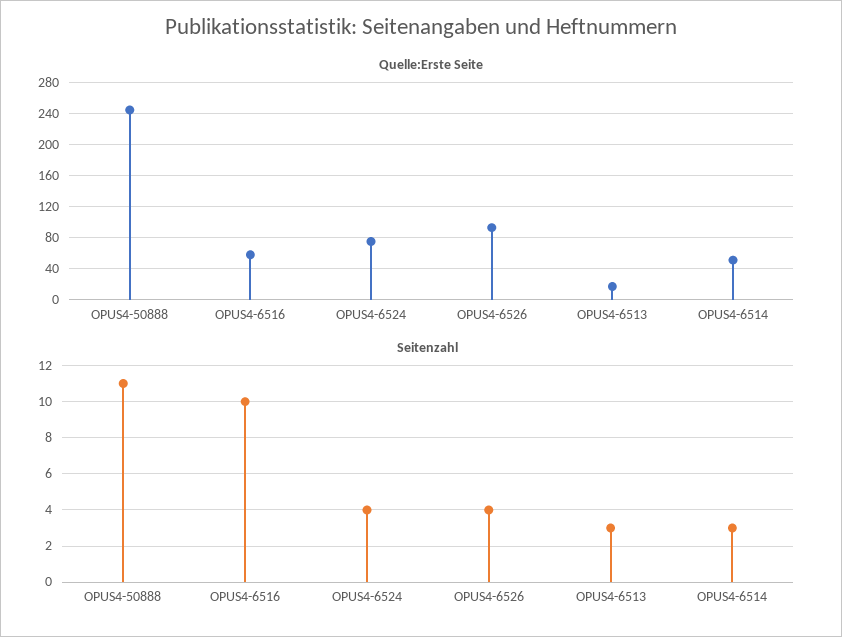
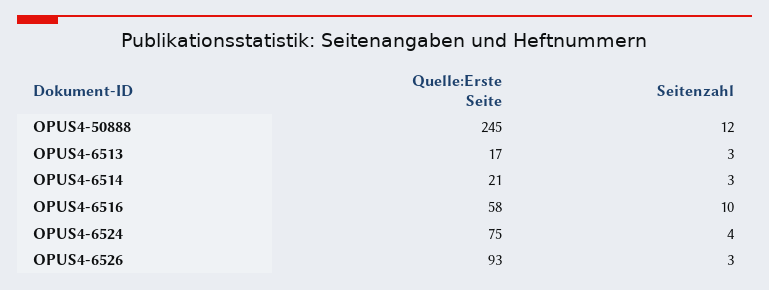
Quelle:Erste Seite, OPUS4-6514: 50 -> 21
Seitenzahl, OPUS4-50888: 11 -> 12
Seitenzahl, OPUS4-6526: 4 -> 3

